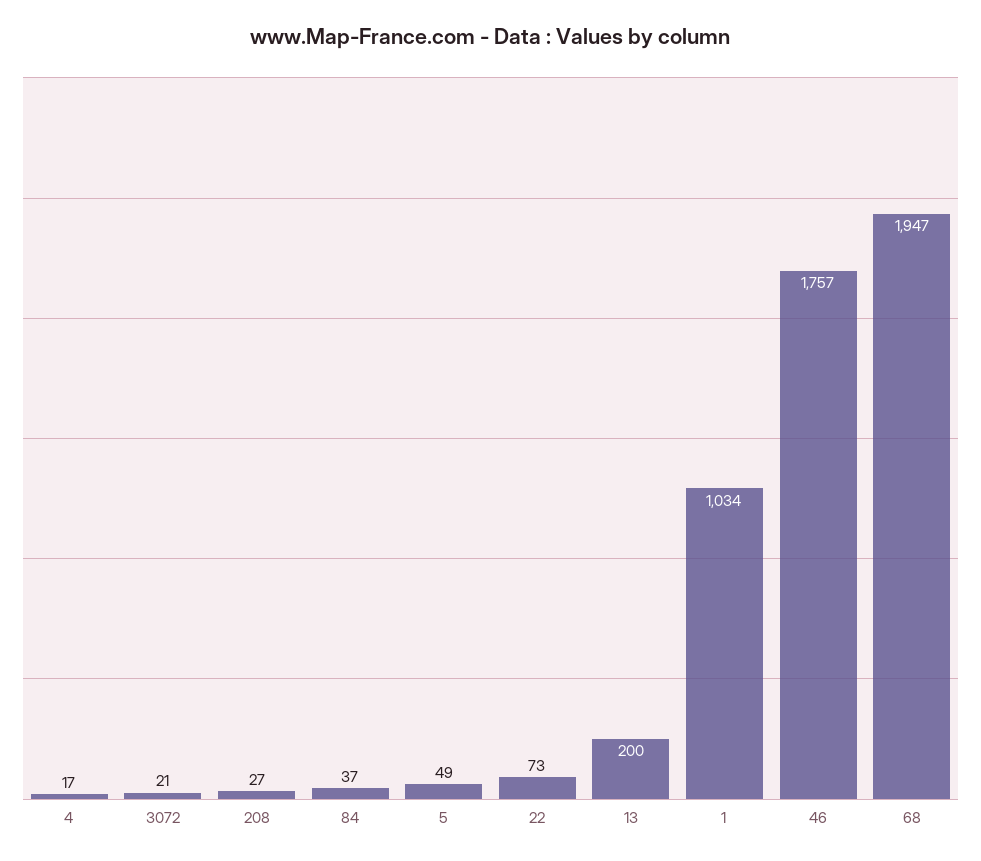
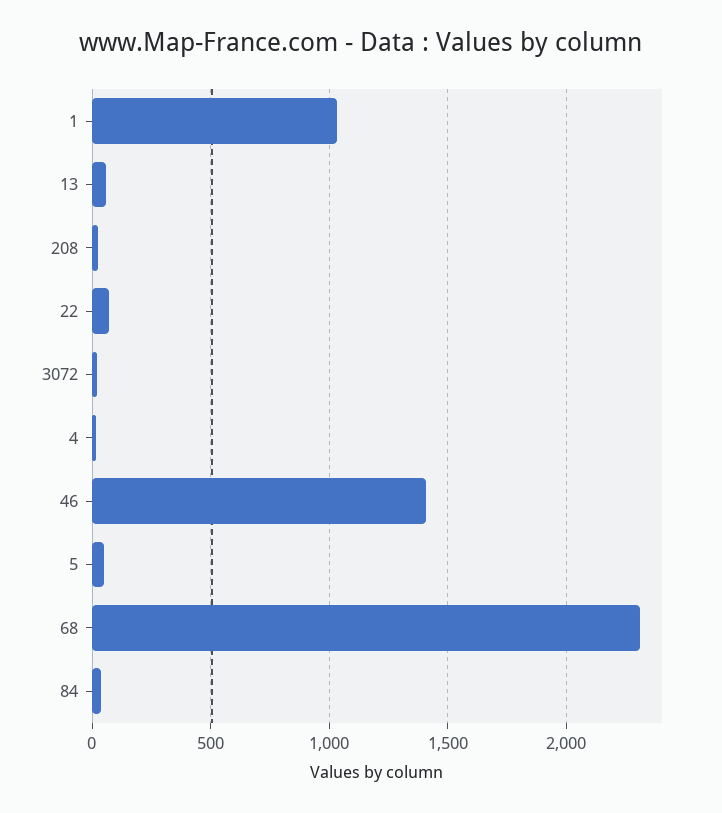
13: 200 -> 50
46: 1757 -> 1400
68: 1947 -> 2300

